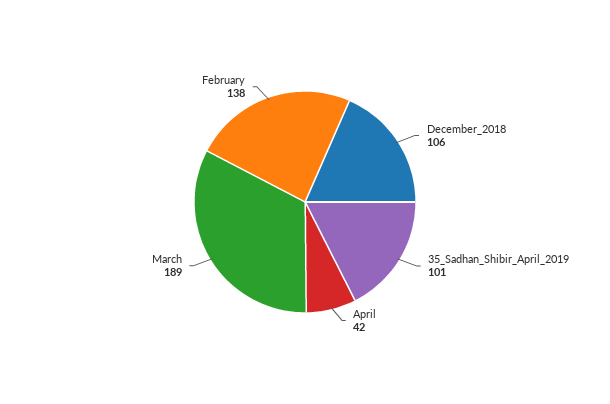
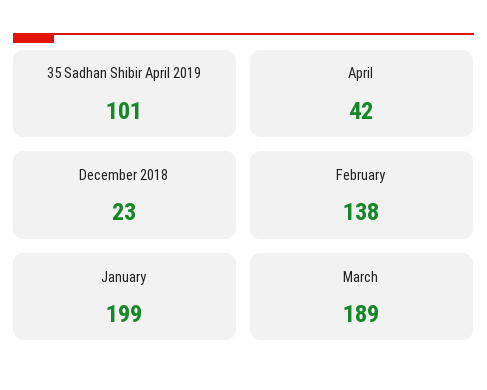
December_2018: 106 -> 23
January: none -> 199

